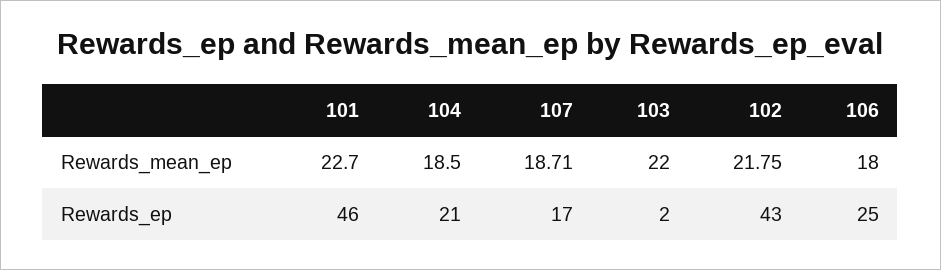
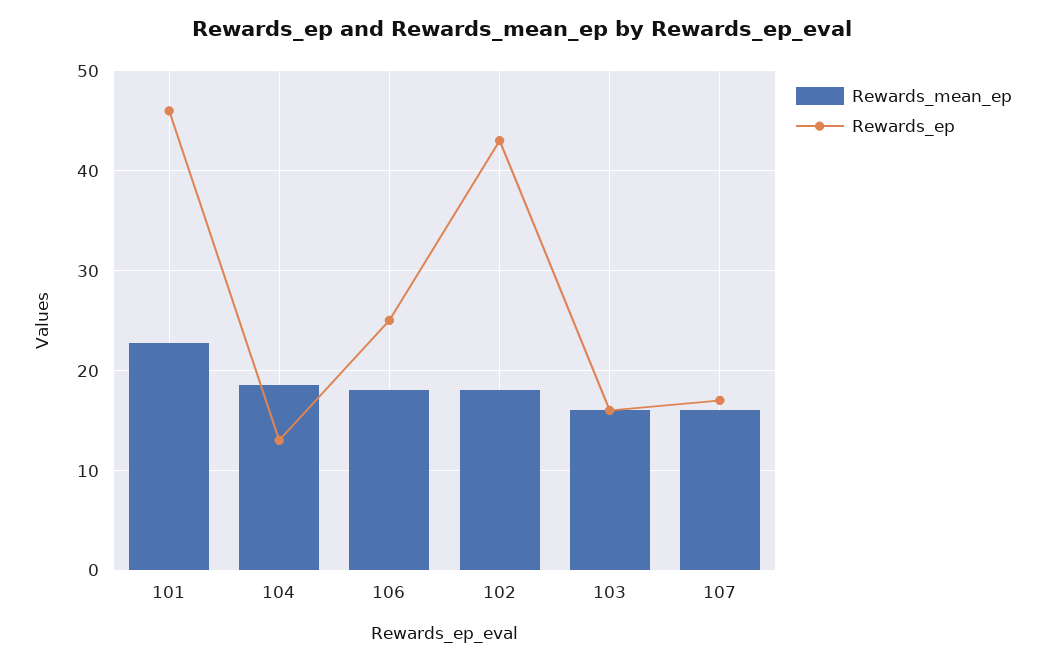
Rewards_mean_ep, 107: 18.71 -> 16
Rewards_mean_ep, 103: 22 -> 16
Rewards_mean_ep, 102: 21.75 -> 18
Rewards_ep, 104: 21 -> 13
Rewards_ep, 103: 2 -> 16

